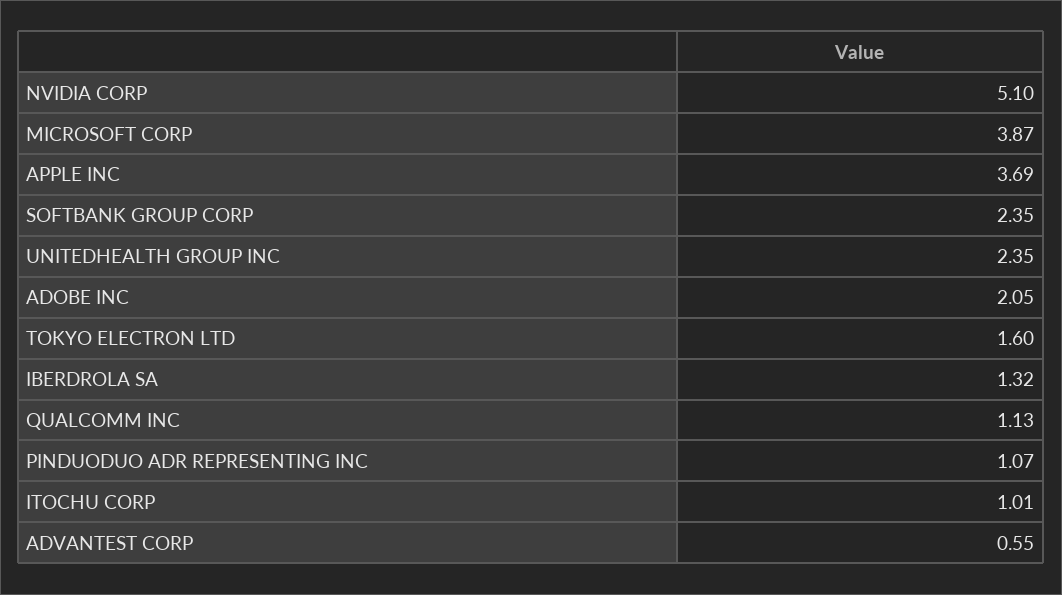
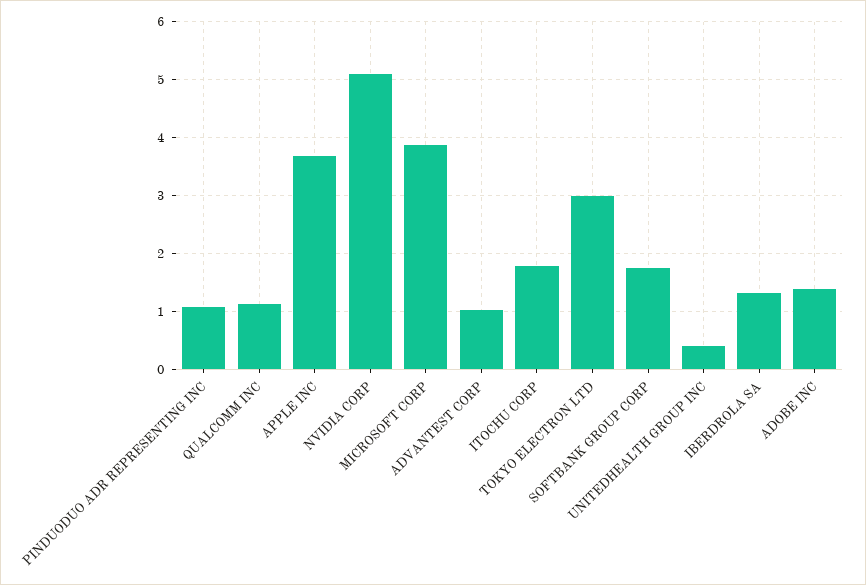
SOFTBANK GROUP CORP: 2.35 -> 1.8
UNITEDHEALTH GROUP INC: 2.35 -> 0.4
ADOBE INC: 2.05 -> 1.4
TOKYO ELECTRON LTD: 1.6 -> 3
ITOCHU CORP: 1.01 -> 1.8
ADVANTEST CORP: 0.55 -> 1

